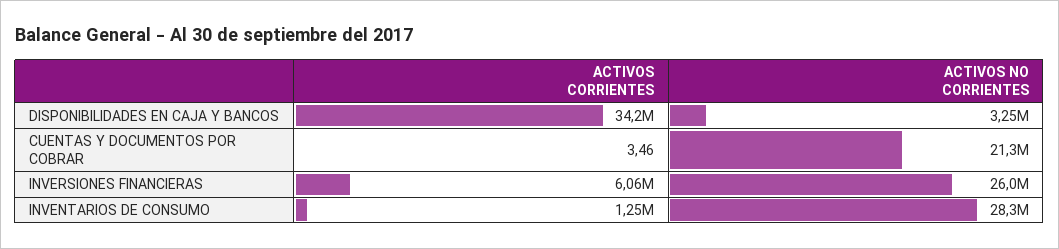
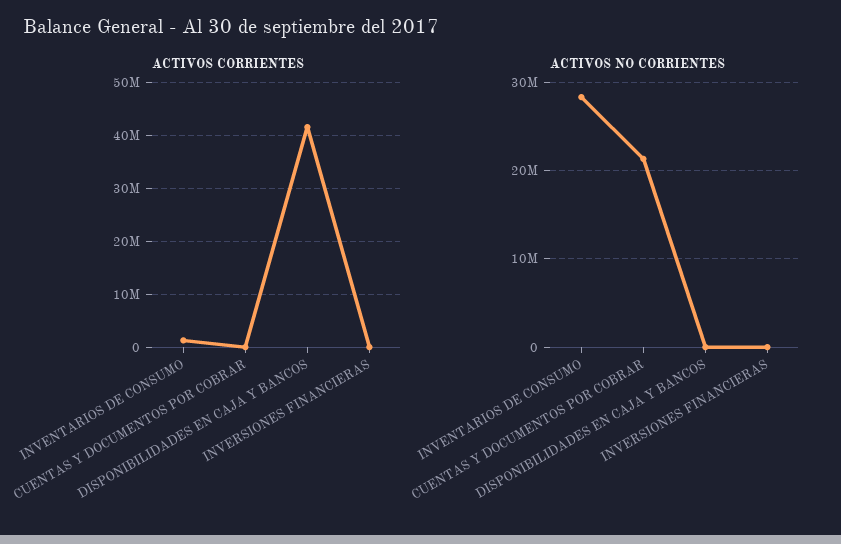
ACTIVOS CORRIENTES, DISPONIBILIDADES EN CAJA Y BANCOS: 34200000 -> 42000000
ACTIVOS NO CORRIENTES, DISPONIBILIDADES EN CAJA Y BANCOS: 3250000 -> 0
ACTIVOS CORRIENTES, INVERSIONES FINANCIERAS: 6060000 -> 0
ACTIVOS NO CORRIENTES, INVERSIONES FINANCIERAS: 26000000 -> 0

